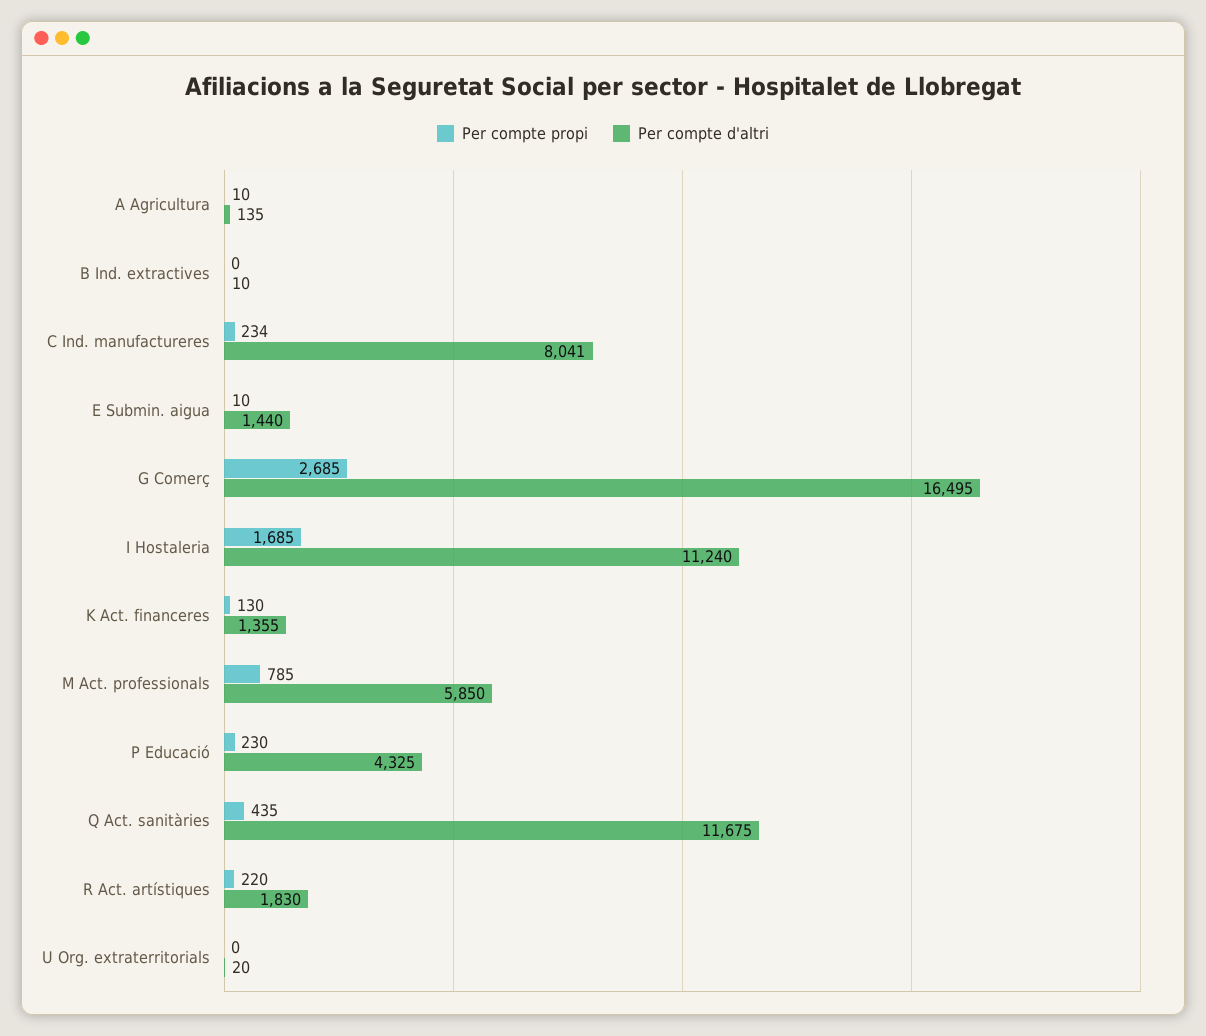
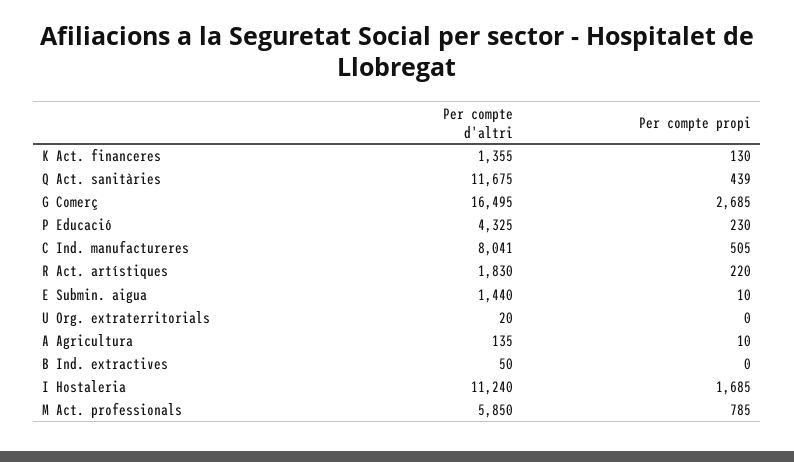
Per compte d'altri, B Ind. extractives: 10 -> 50
Per compte propi, C Ind. manufactureres: 234 -> 505
Per compte propi, Q Act. sanitàries: 435 -> 439

